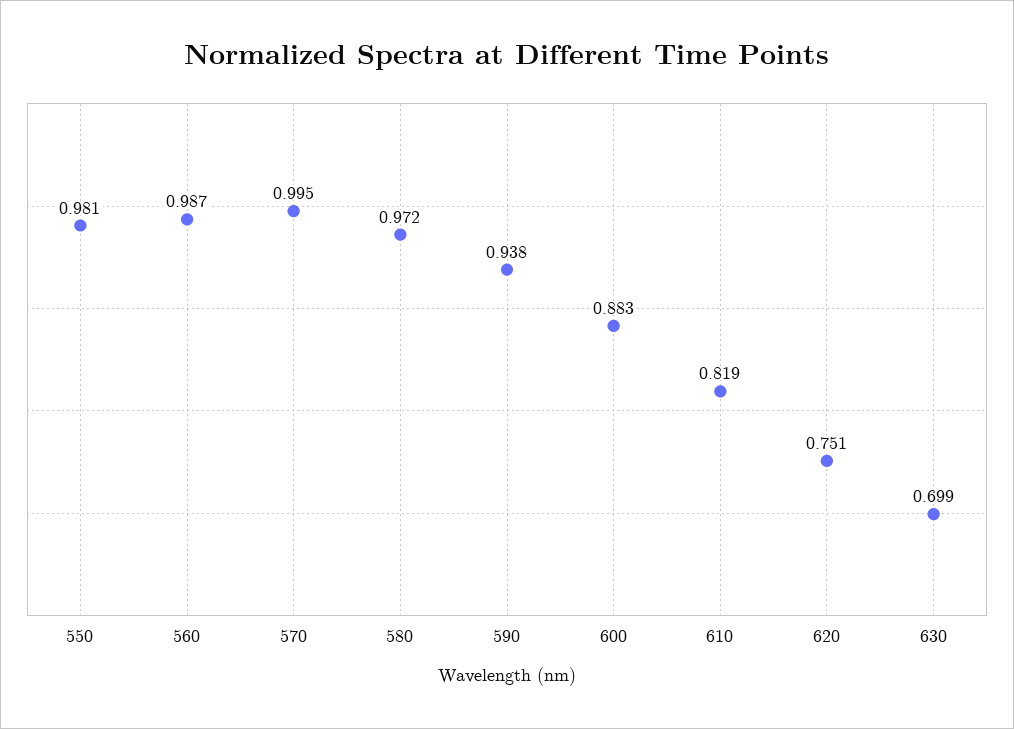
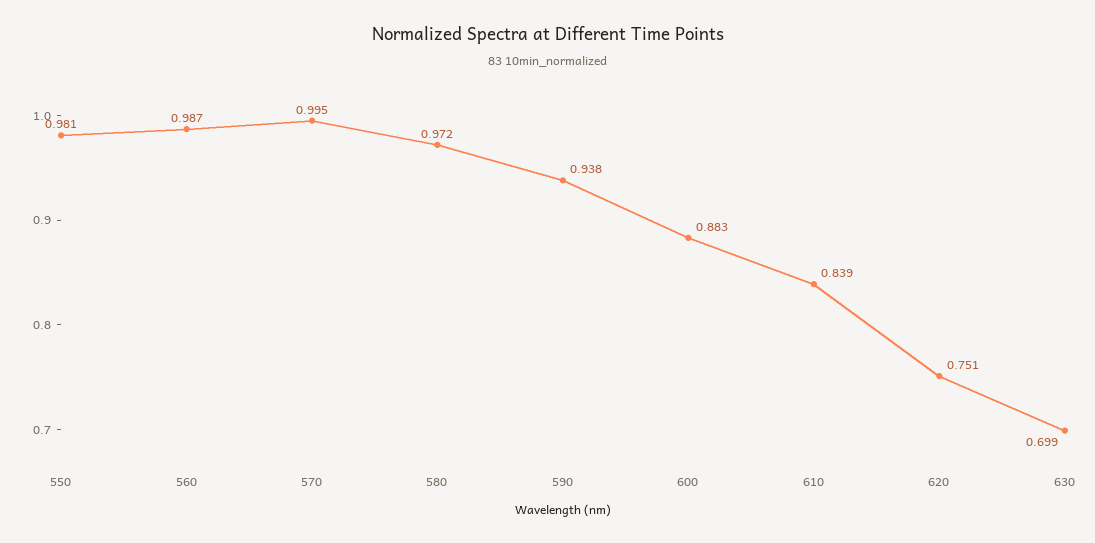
610: 0.819 -> 0.839

